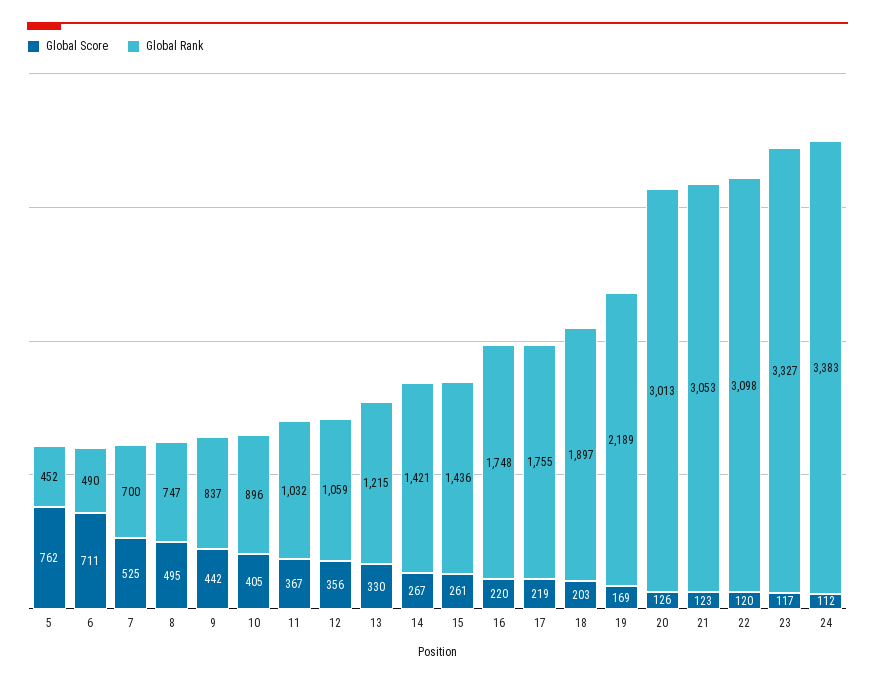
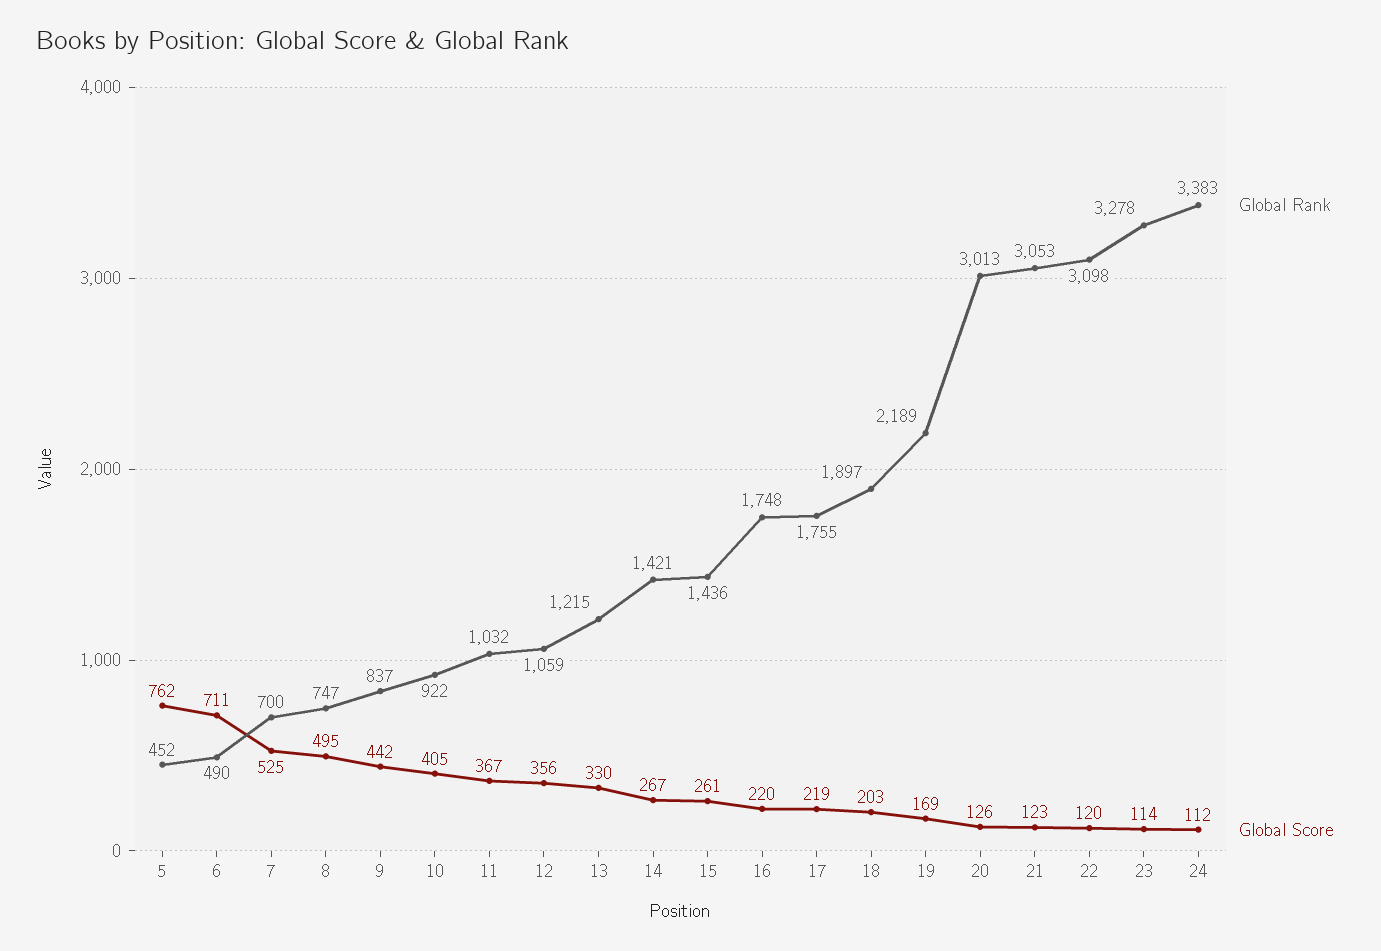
Global Rank, 10: 896 -> 922
Global Score, 23: 117 -> 114
Global Rank, 23: 3327 -> 3278

